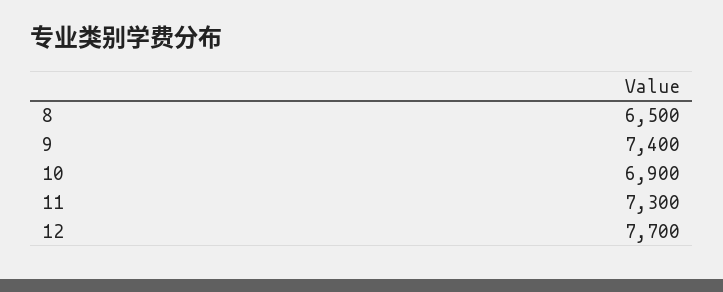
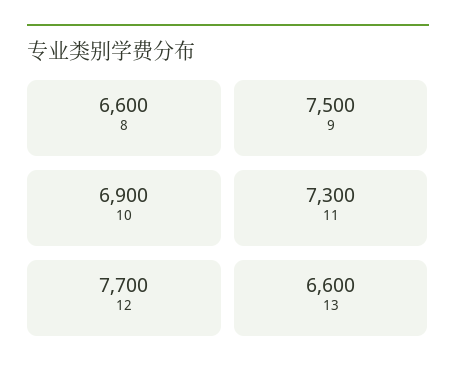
8: 6500 -> 6600
9: 7400 -> 7500
13: none -> 6600

